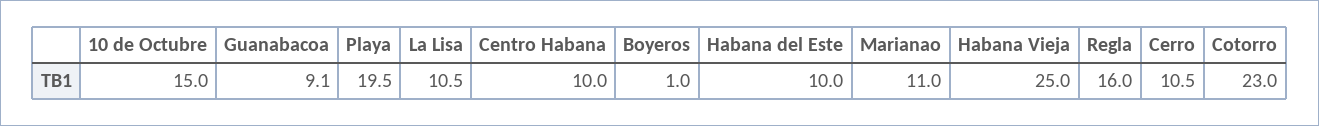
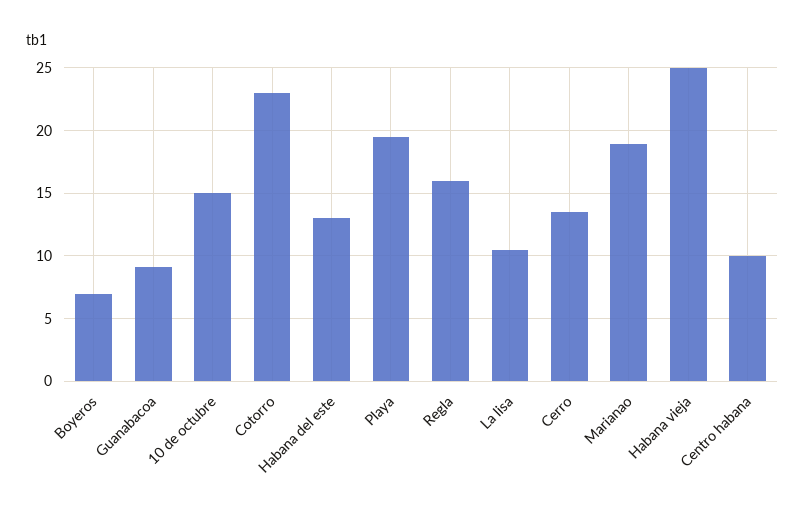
Boyeros: 1 -> 7
Habana del Este: 10 -> 13
Marianao: 11 -> 19
Cerro: 10.5 -> 13.5

